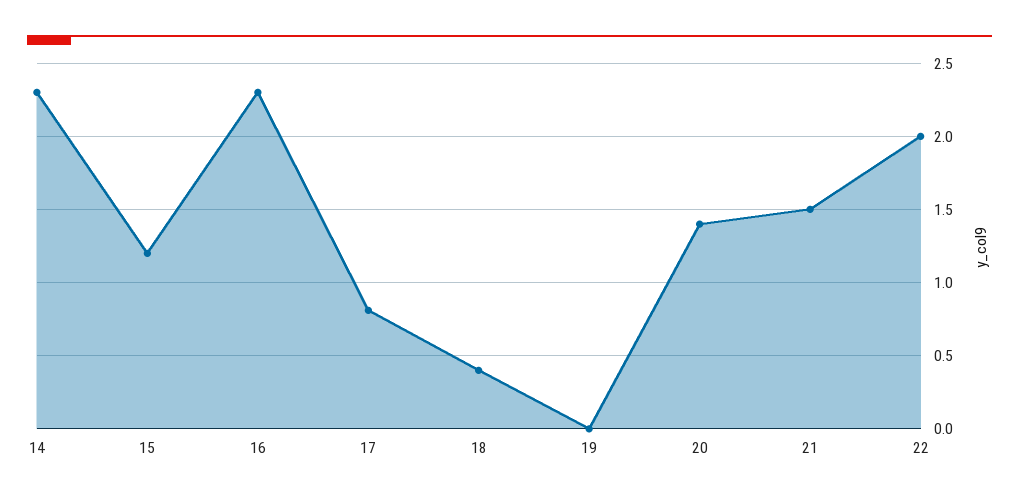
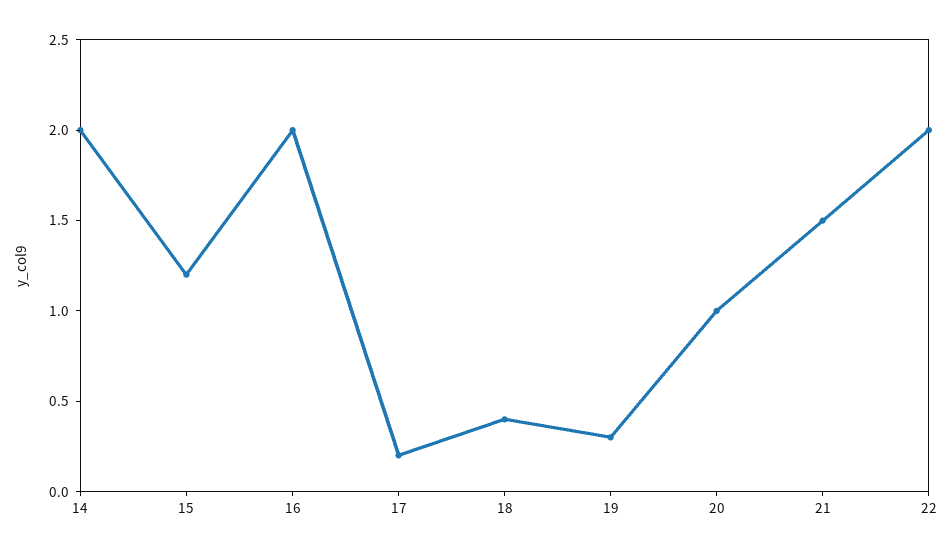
14: 2.3 -> 2
16: 2.3 -> 2
17: 0.8 -> 0.2
19: 0 -> 0.3
20: 1.4 -> 1

